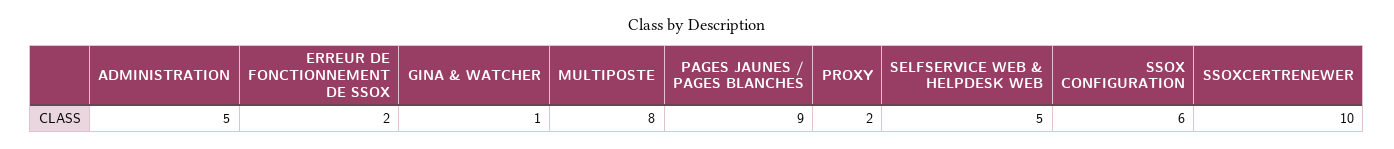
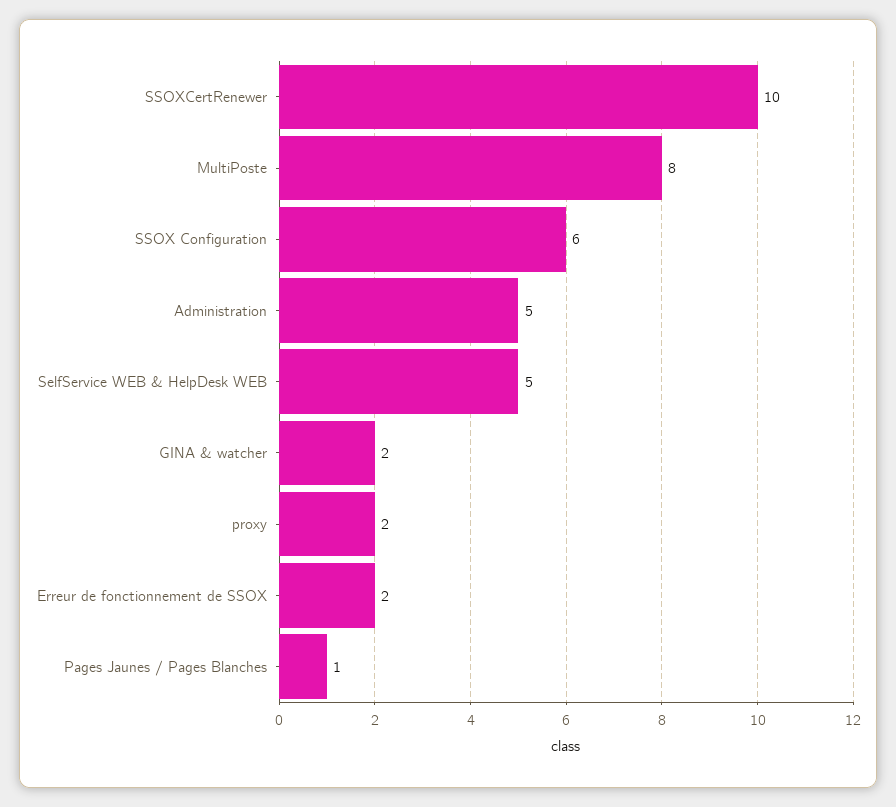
GINA & WATCHER: 1 -> 2
PAGES JAUNES / PAGES BLANCHES: 9 -> 1

